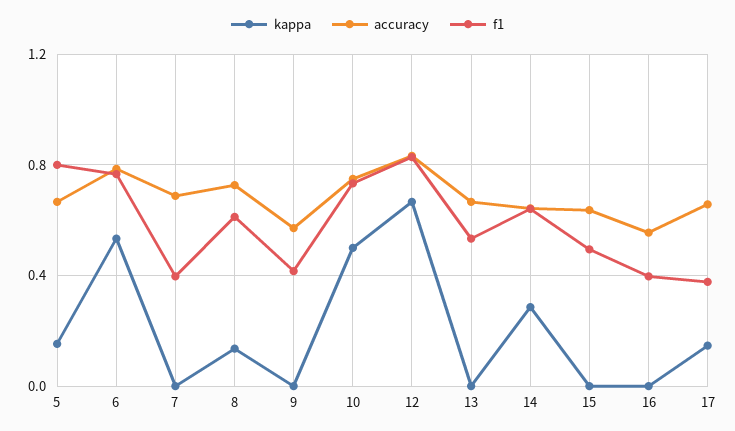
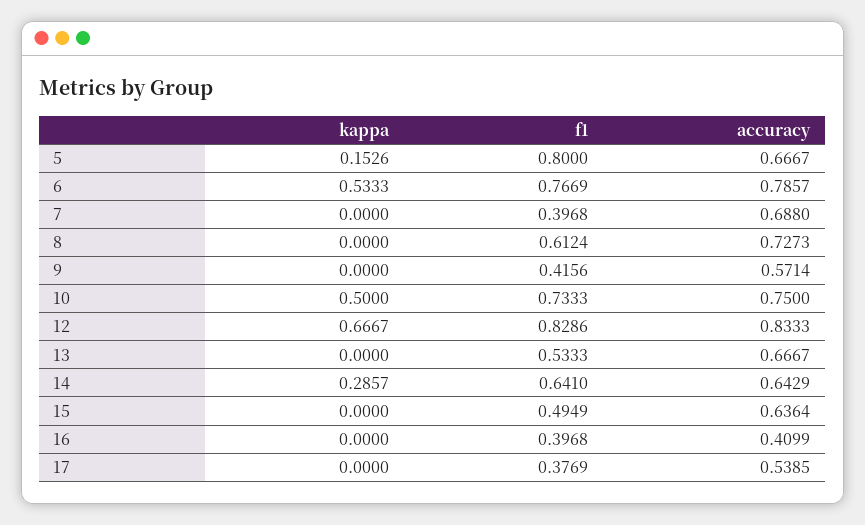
kappa, 8: 0.15 -> 0
accuracy, 16: 0.55 -> 0.4099
kappa, 17: 0.15 -> 0
accuracy, 17: 0.65 -> 0.5385

